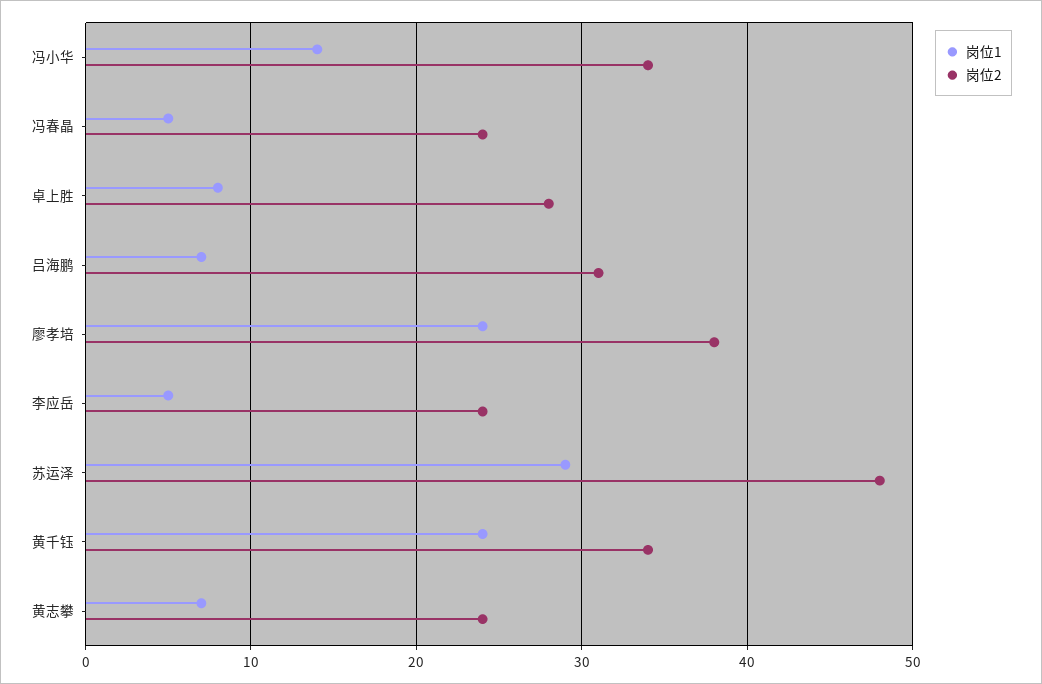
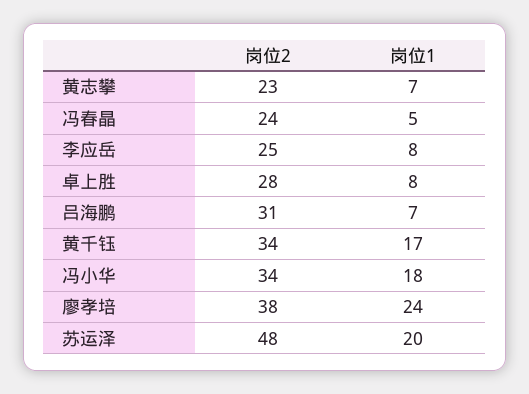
岗位1, 冯小华: 14 -> 18
岗位1, 李应岳: 5 -> 8
岗位2, 李应岳: 24 -> 25
岗位1, 苏运泽: 29 -> 20
岗位1, 黄千钰: 24 -> 17
岗位2, 黄志攀: 24 -> 23

